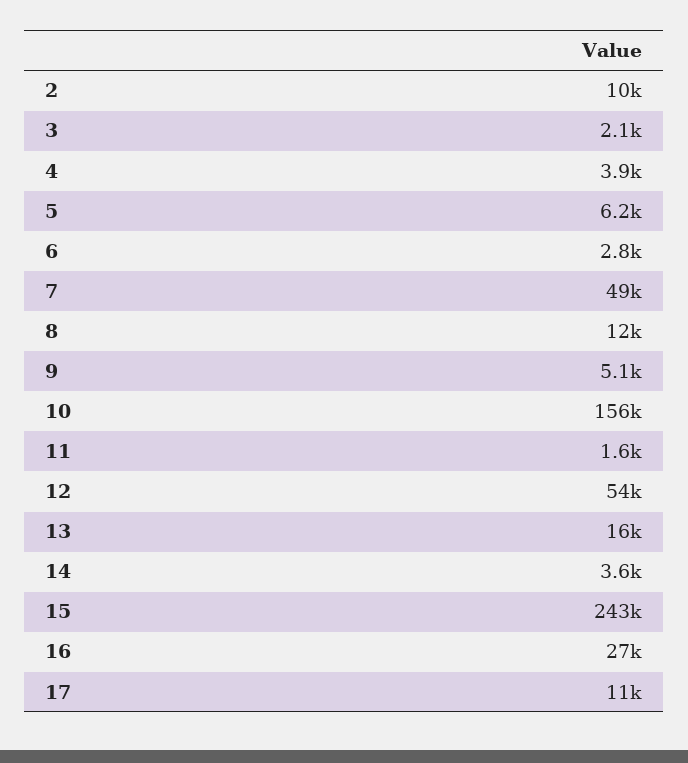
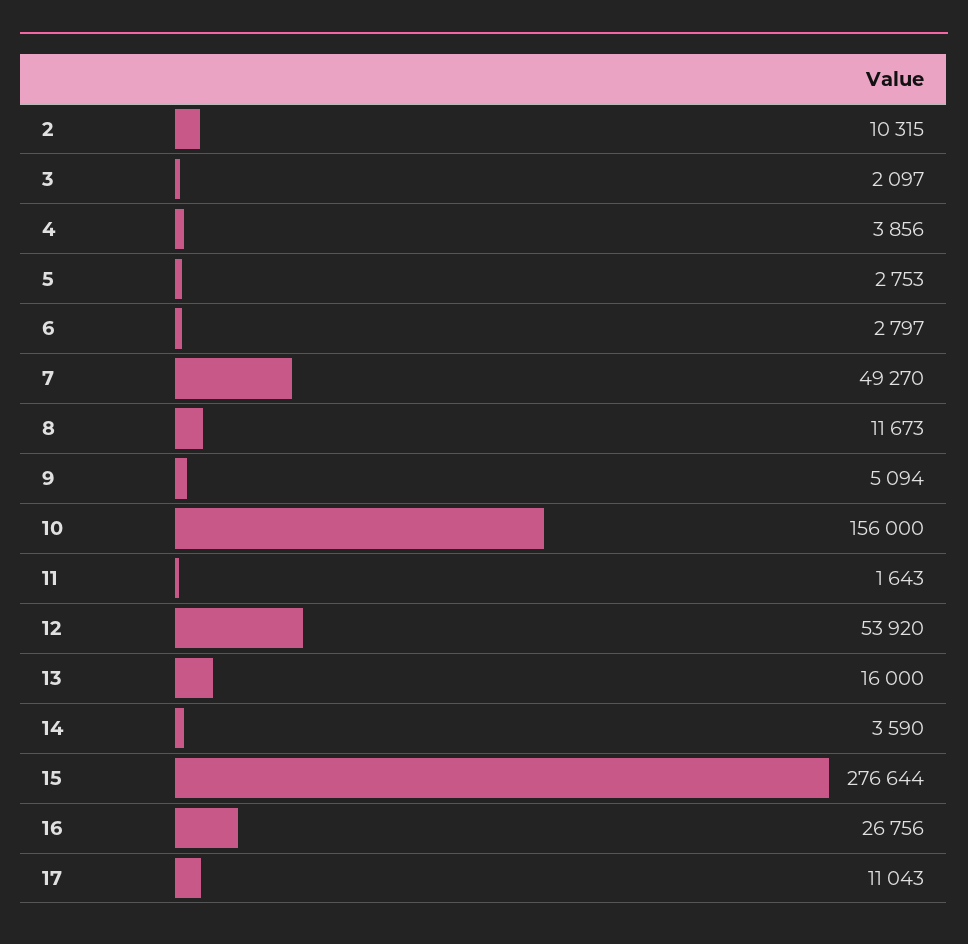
5: 6200 -> 2753
15: 243000 -> 276644

